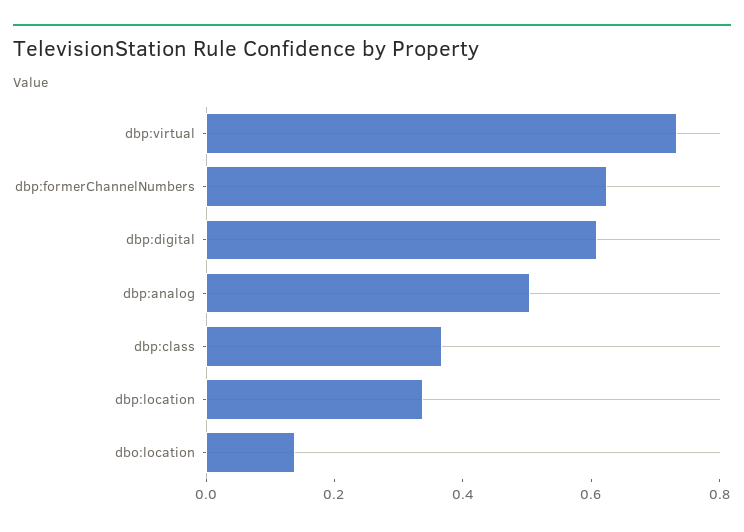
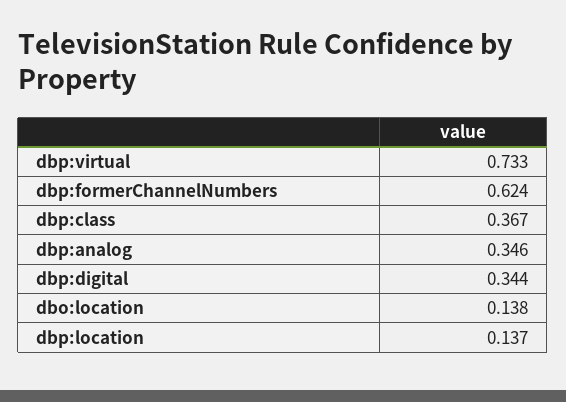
dbp:digital: 0.6 -> 0.344
dbp:analog: 0.5 -> 0.346
dbp:location: 0.35 -> 0.137

